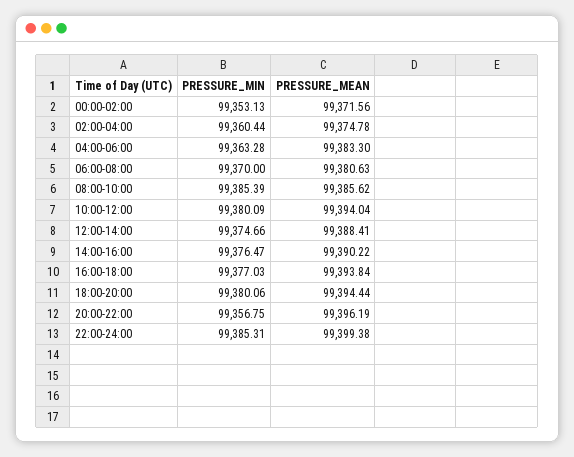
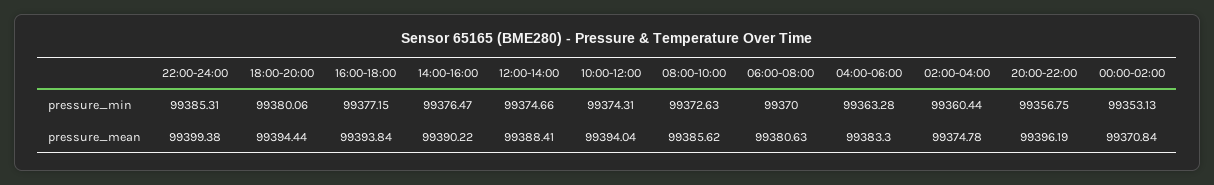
PRESSURE_MEAN, 00:00-02:00: 99371.56 -> 99370.84
PRESSURE_MIN, 08:00-10:00: 99385.39 -> 99372.63
PRESSURE_MIN, 10:00-12:00: 99380.09 -> 99374.31
PRESSURE_MIN, 16:00-18:00: 99377.03 -> 99377.15

